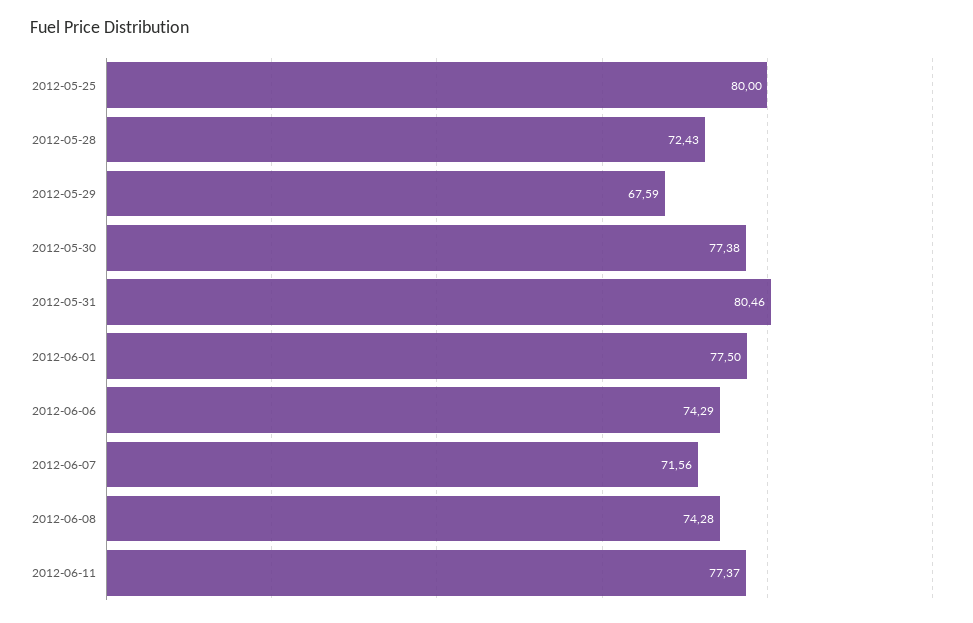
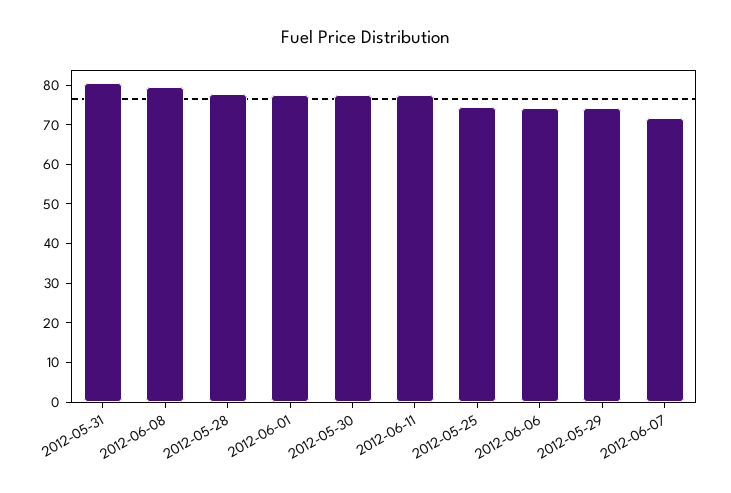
2012-05-25: 80 -> 75
2012-05-28: 72.43 -> 77.5
2012-05-29: 67.59 -> 75
2012-06-08: 74.28 -> 80

